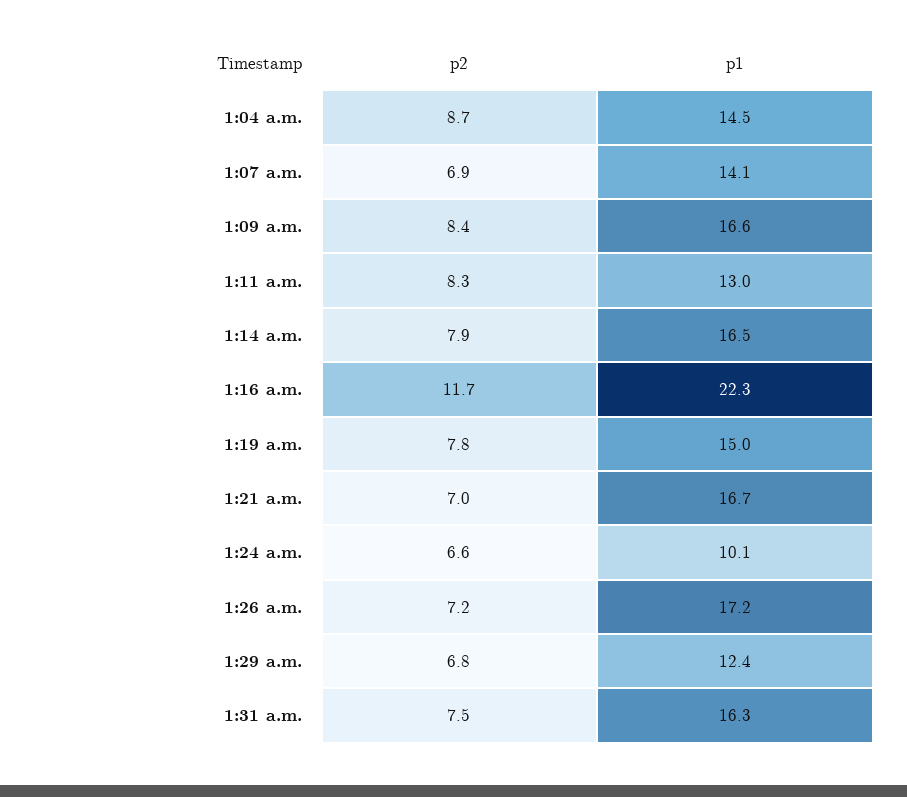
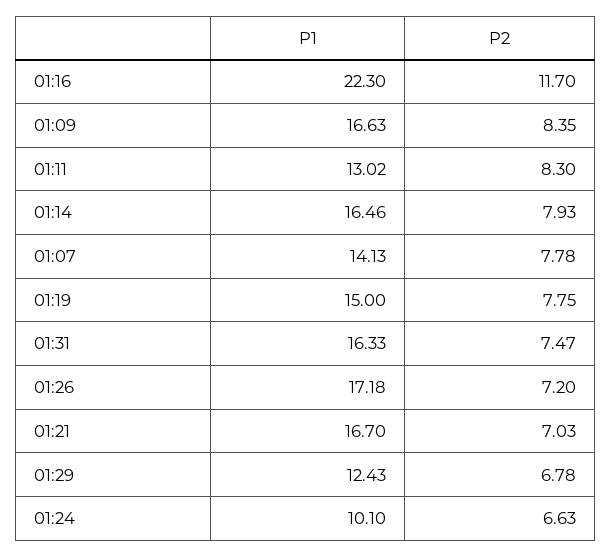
p2, 1:04 a.m.: 8.7 -> none
p1, 1:04 a.m.: 14.5 -> none
p2, 1:07 a.m.: 6.9 -> 7.78

